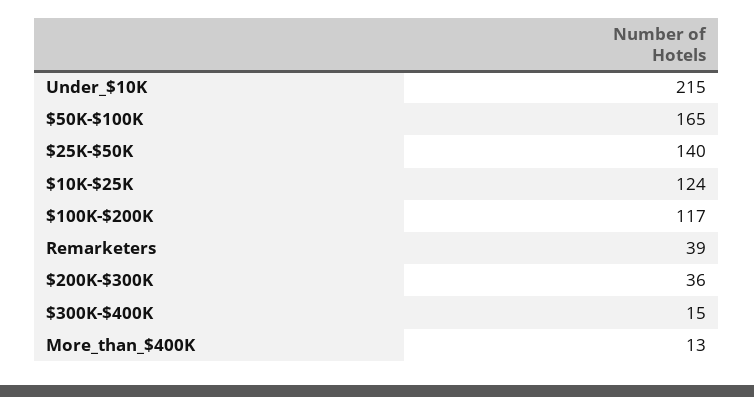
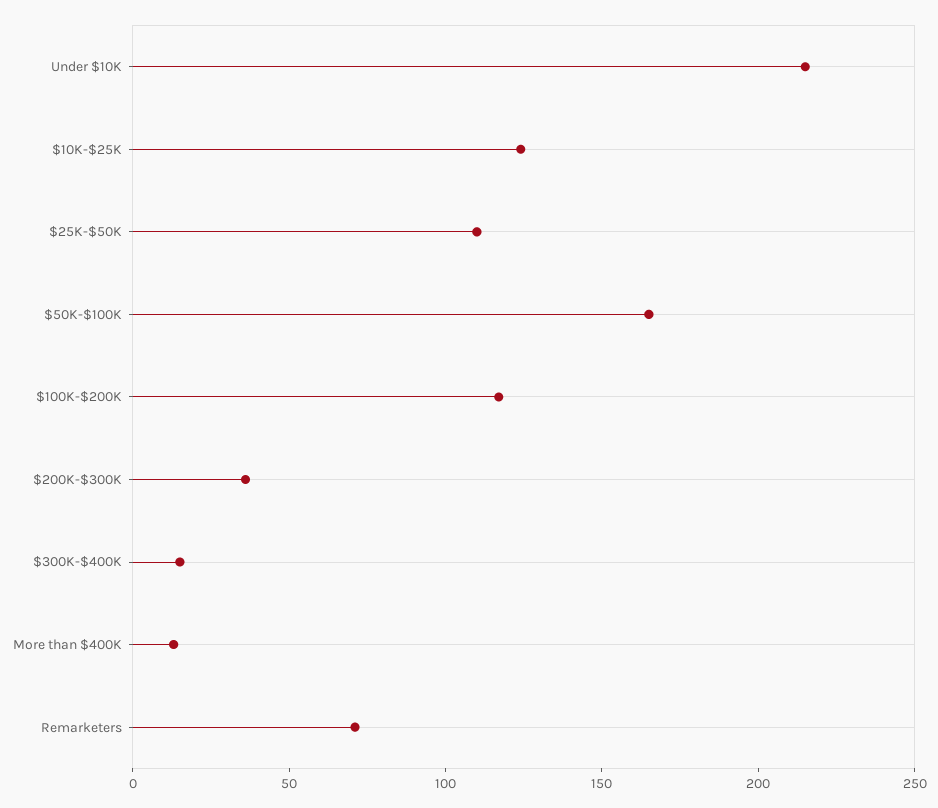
$25K-$50K: 140 -> 110
Remarketers: 39 -> 70

